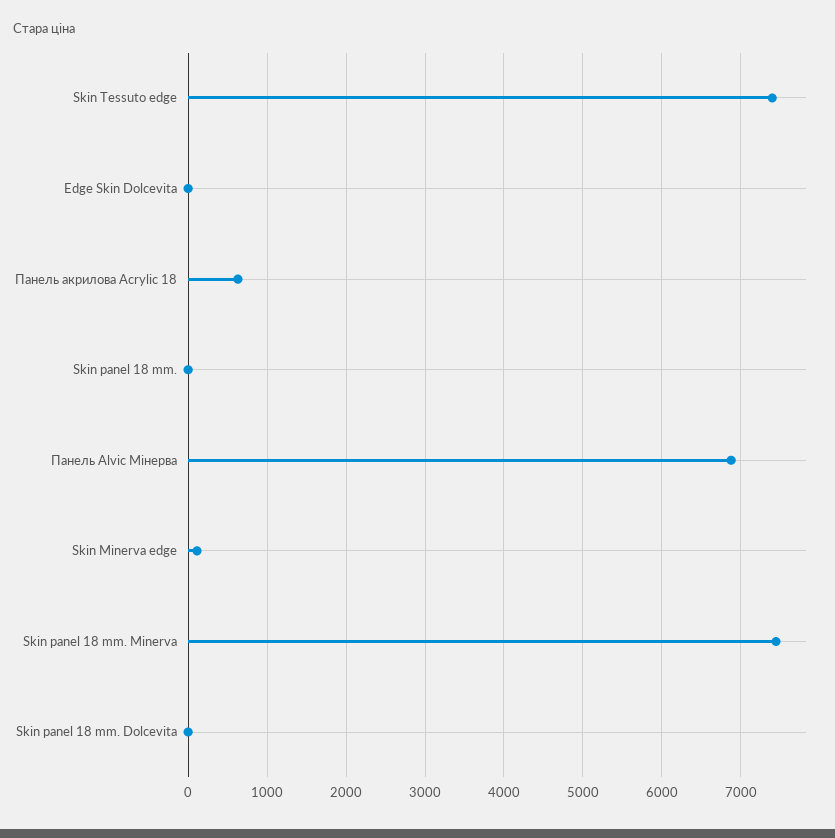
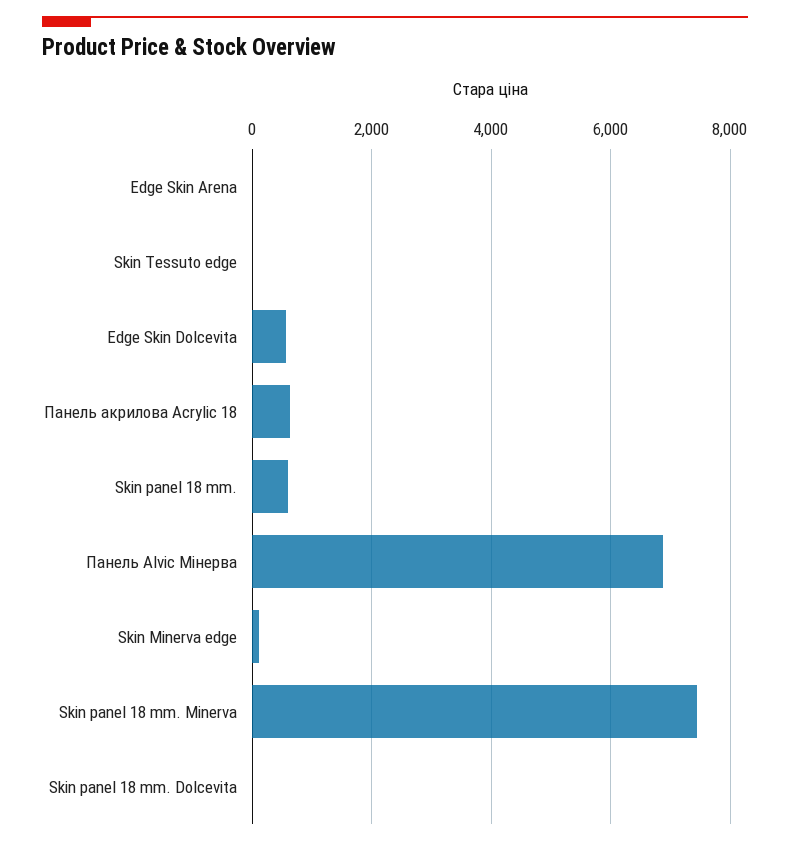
Skin Tessuto edge: 7400 -> 0
Edge Skin Dolcevita: 0 -> 600
Skin panel 18 mm.: 0 -> 600
Edge Skin Arena: none -> 0

